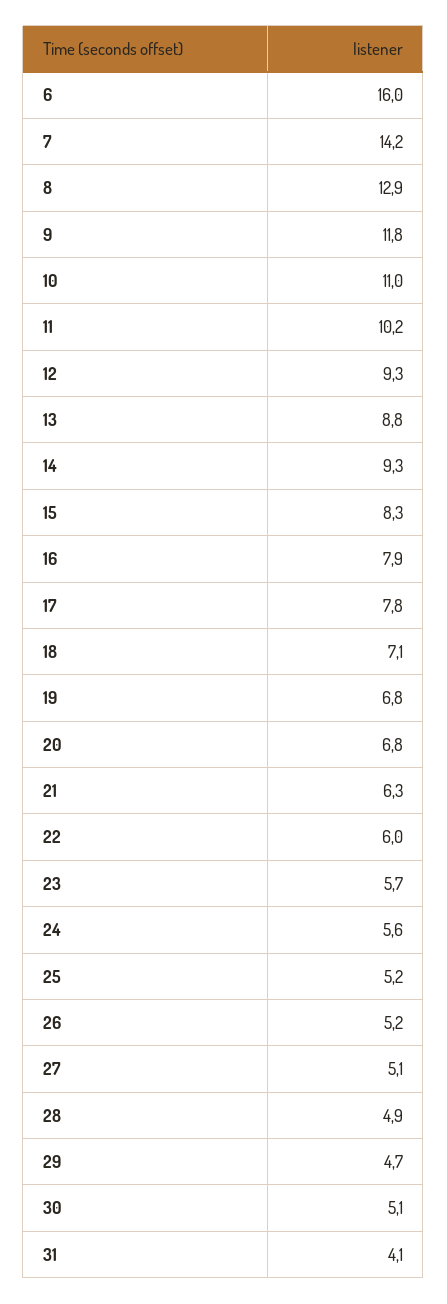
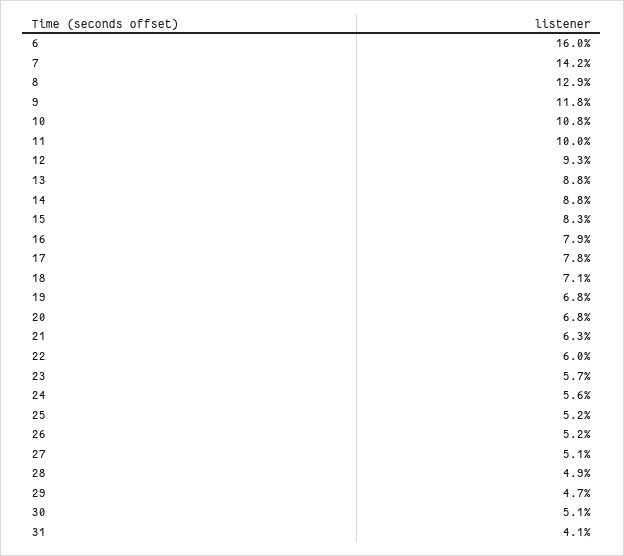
10: 11 -> 10.8
11: 10.2 -> 10
14: 9.3 -> 8.8

